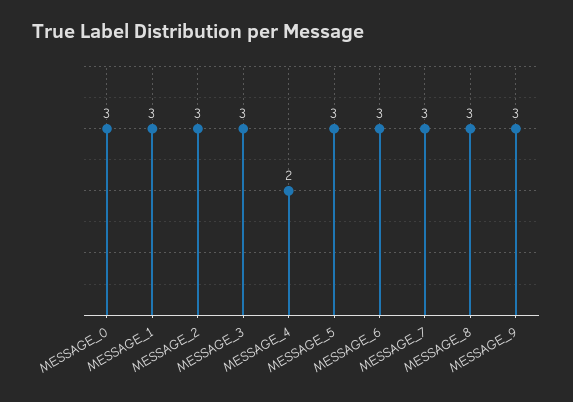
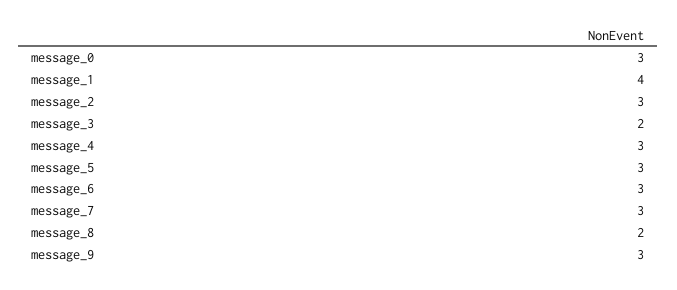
MESSAGE_1: 3 -> 4
MESSAGE_3: 3 -> 2
MESSAGE_4: 2 -> 3
MESSAGE_8: 3 -> 2

